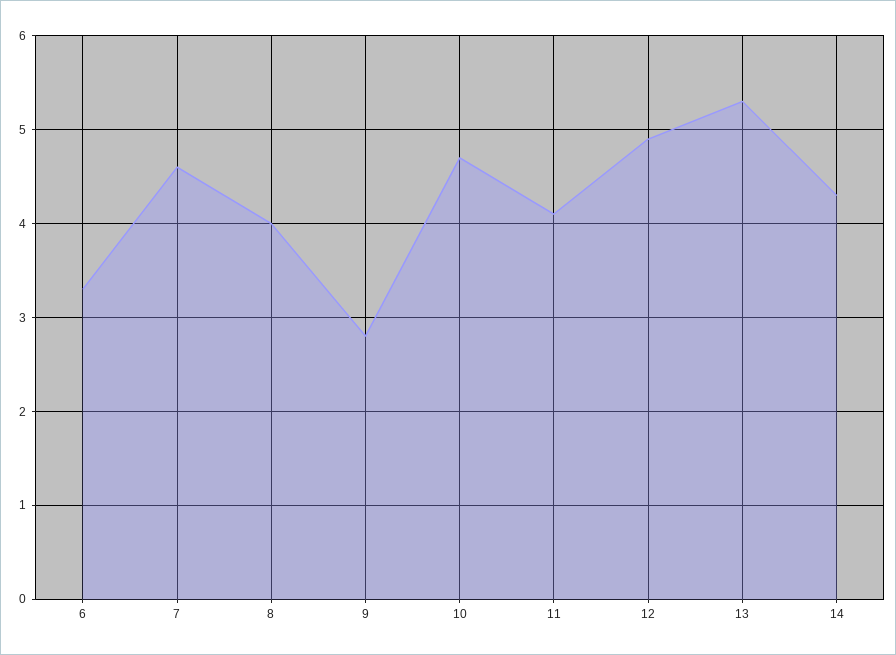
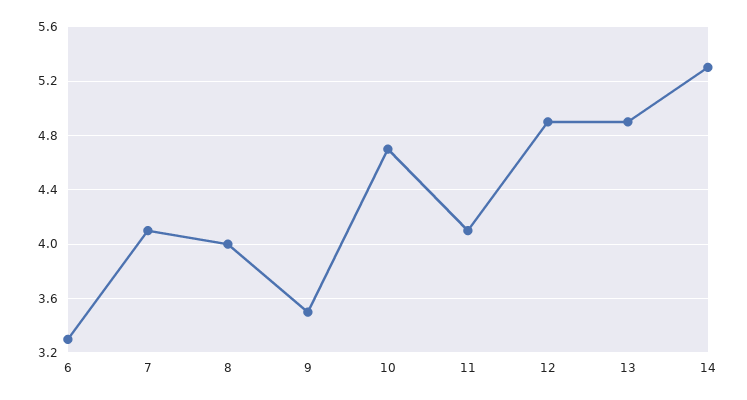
7: 4.6 -> 4.1
9: 2.8 -> 3.5
13: 5.3 -> 4.9
14: 4.3 -> 5.3

